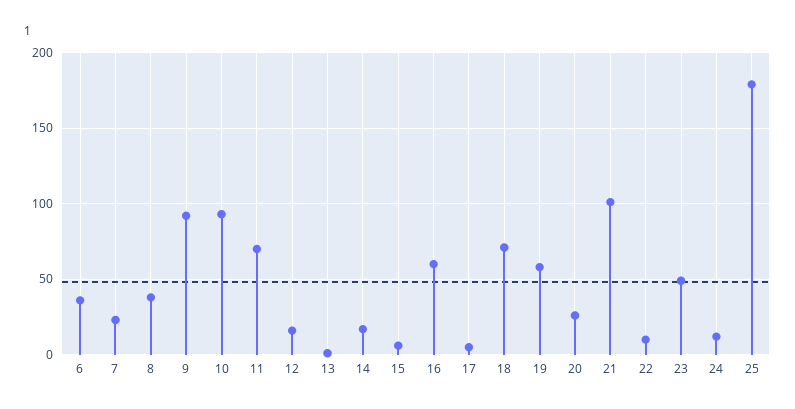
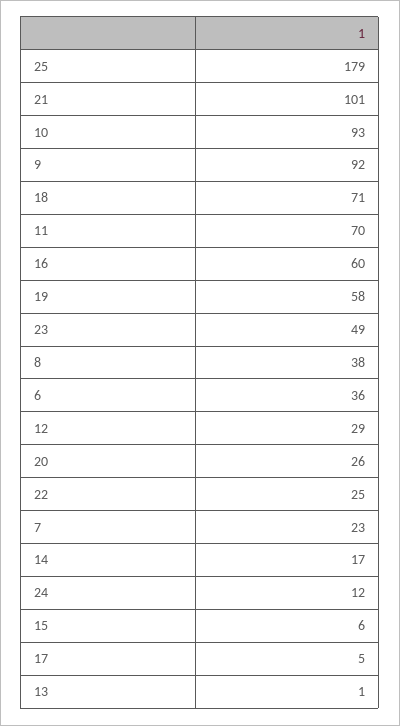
12: 15 -> 29
22: 10 -> 25

